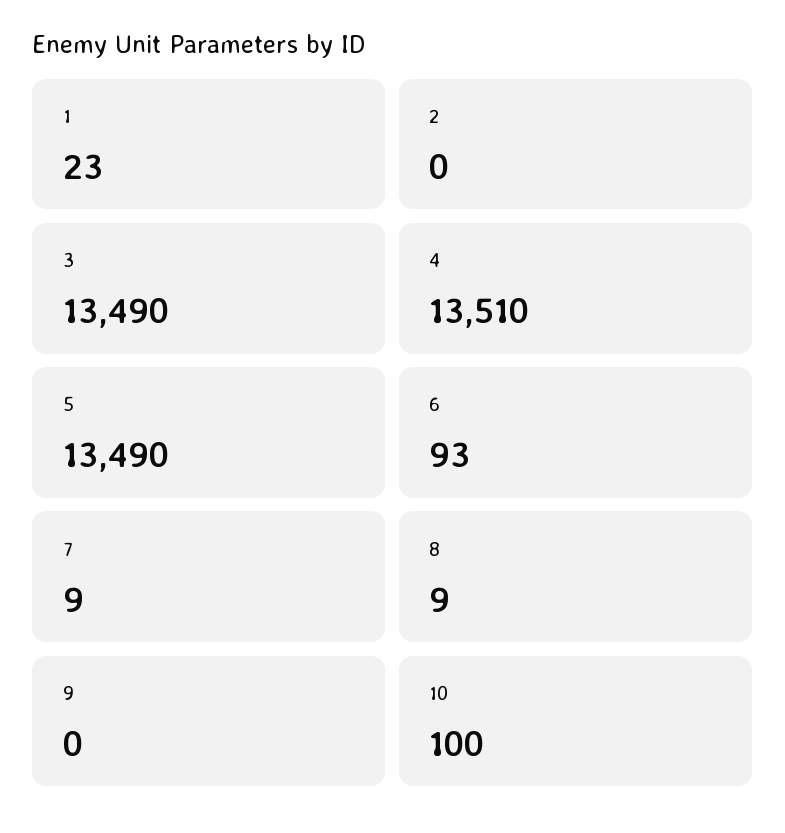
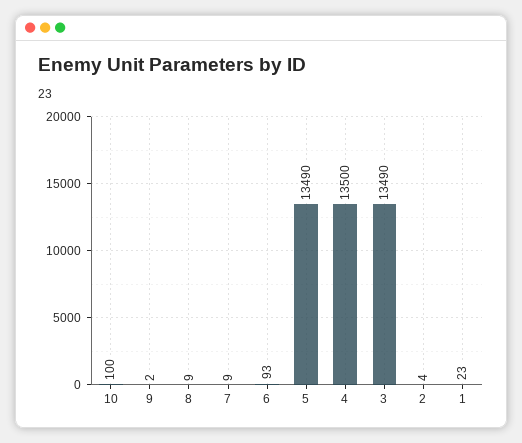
2: 0 -> 4
4: 13510 -> 13500
9: 0 -> 2

